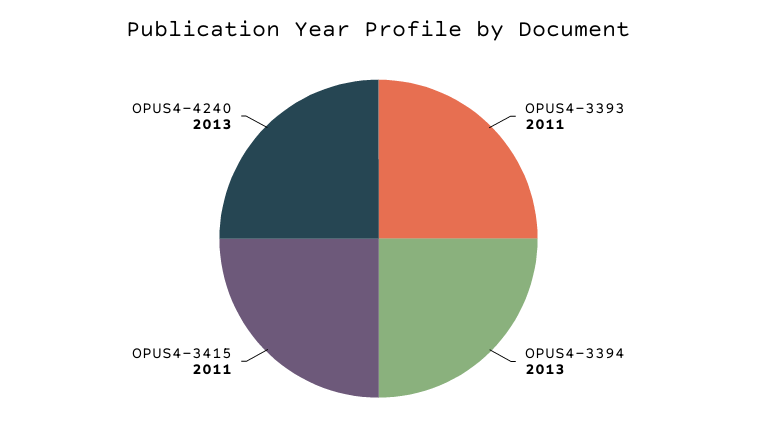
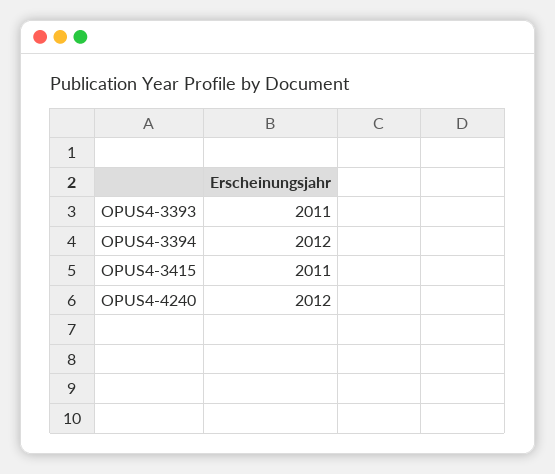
OPUS4-3394: 2013 -> 2012
OPUS4-4240: 2013 -> 2012

